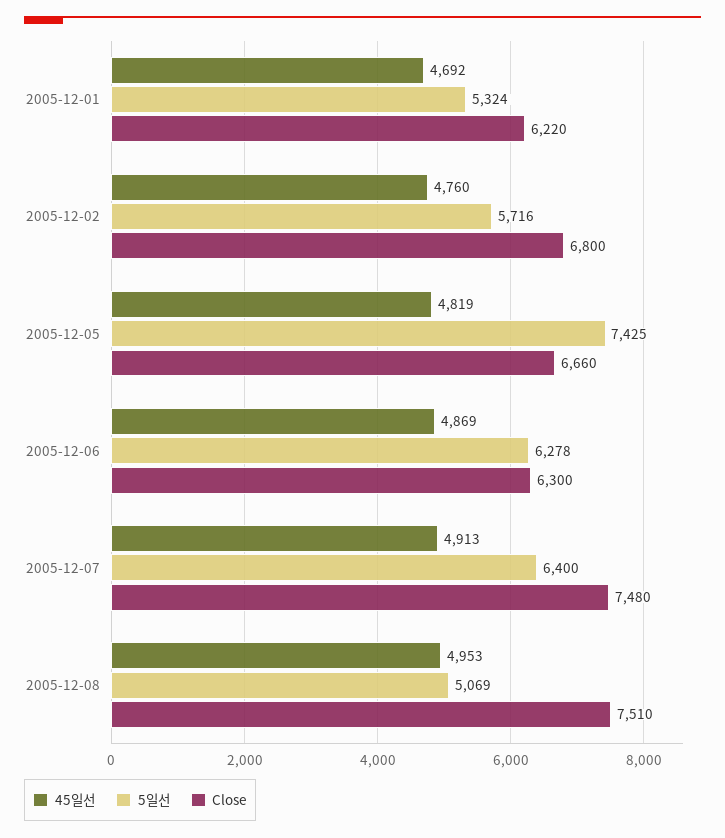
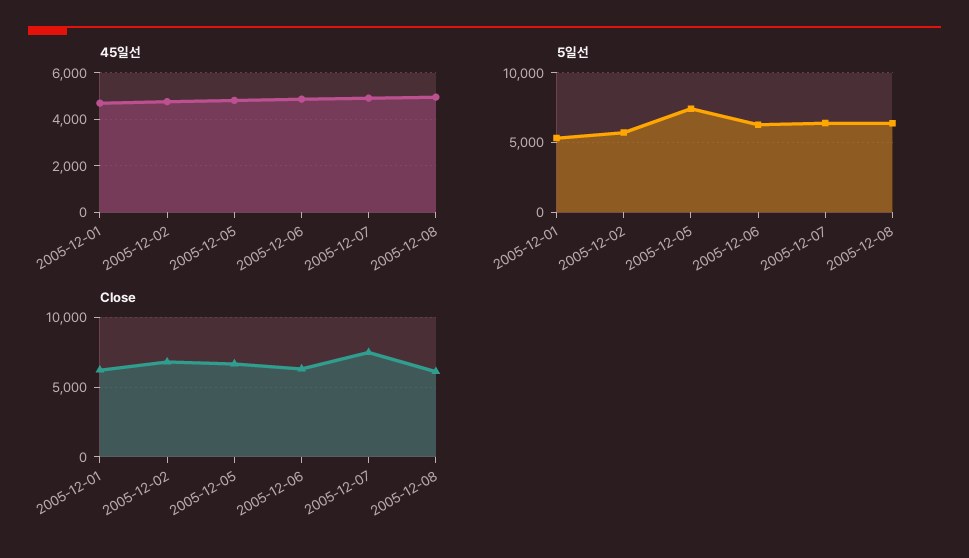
5일선, 2005-12-08: 5069 -> 6500
Close, 2005-12-08: 7510 -> 6000

